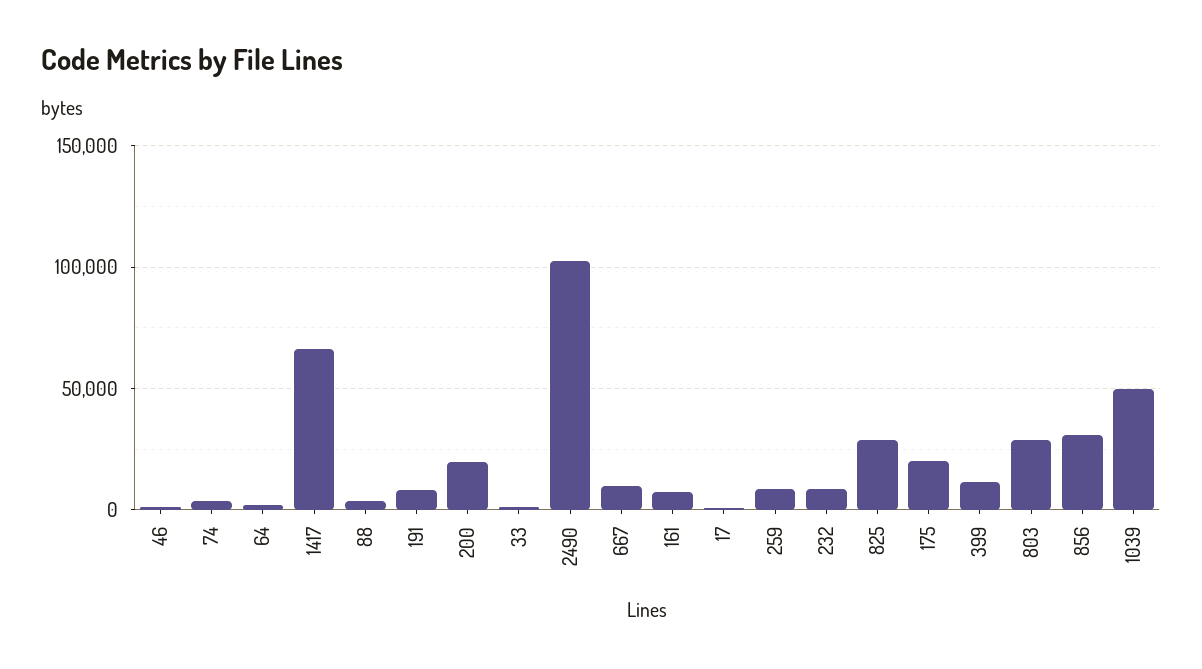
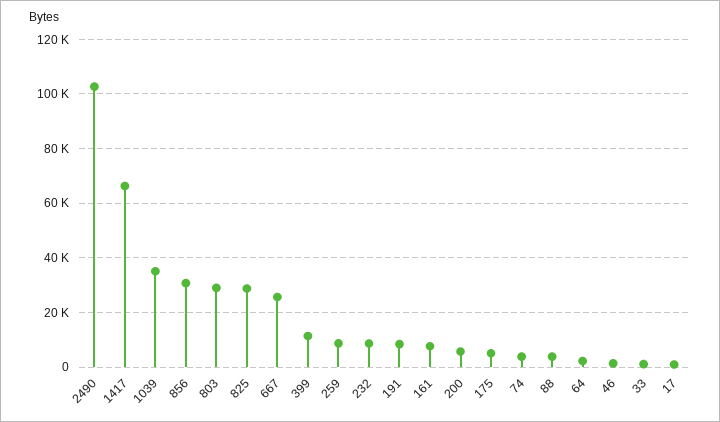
200: 20000 -> 5000
667: 10000 -> 25000
175: 20000 -> 5000
1039: 50000 -> 35000

